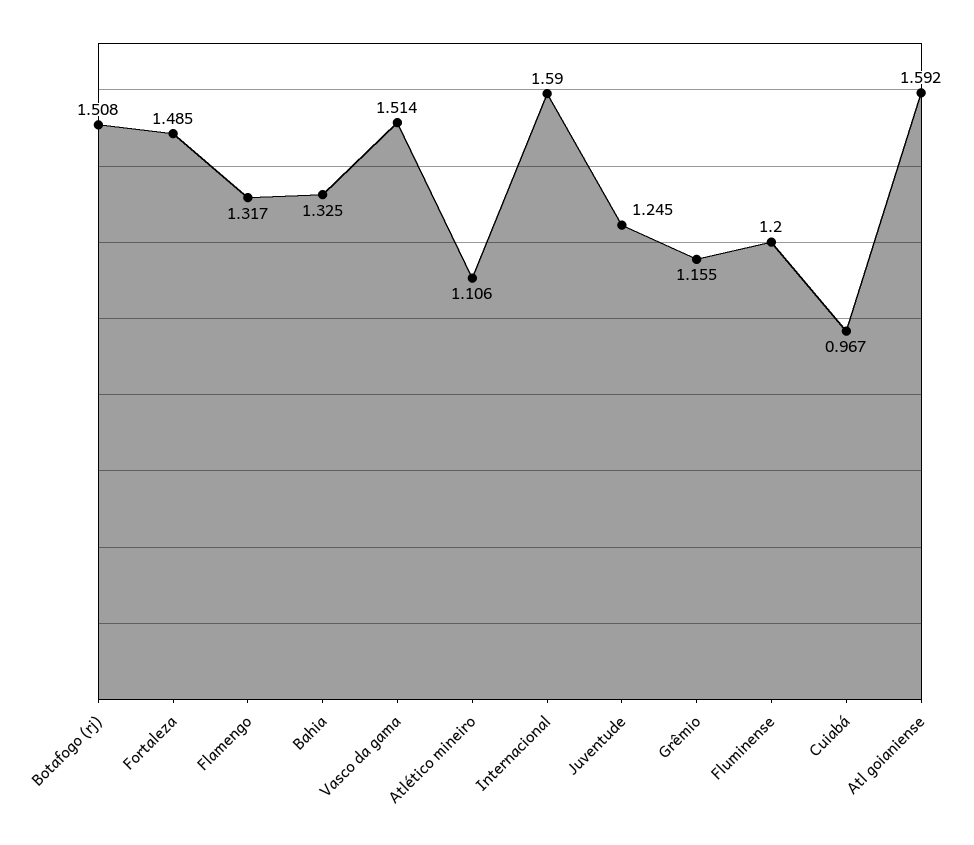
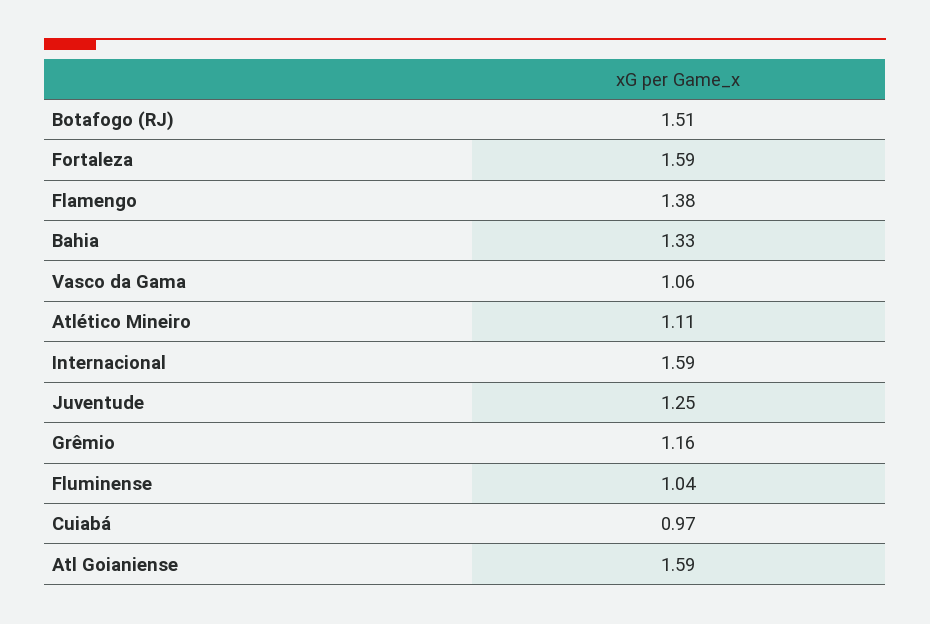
Fortaleza: 1.485 -> 1.59
Flamengo: 1.317 -> 1.38
Vasco da gama: 1.514 -> 1.06
Fluminense: 1.2 -> 1.04

